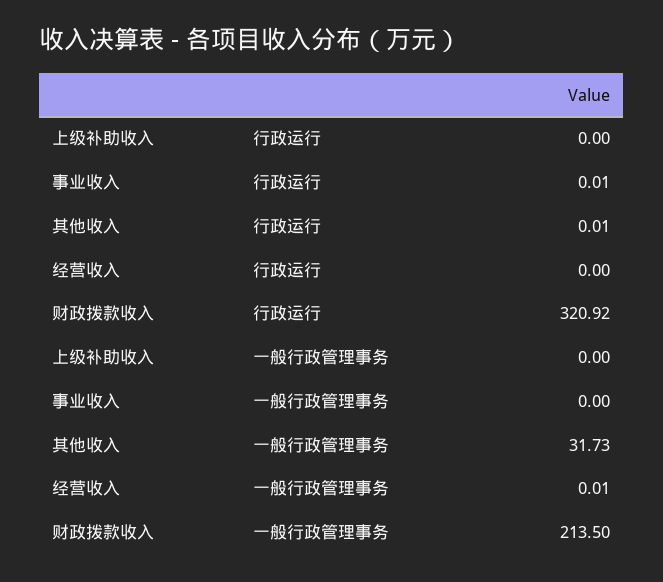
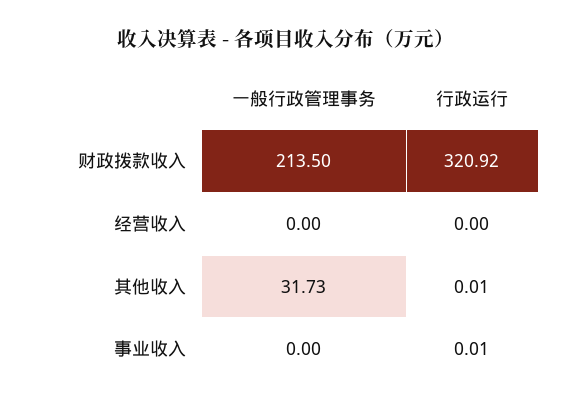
上级补助收入, 行政运行: 0 -> none
上级补助收入, 一般行政管理事务: 0 -> none
经营收入, 一般行政管理事务: 0.01 -> 0

